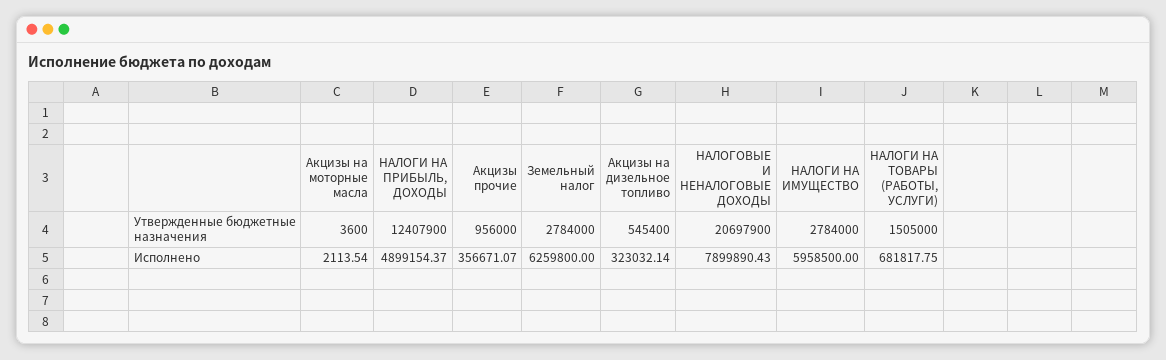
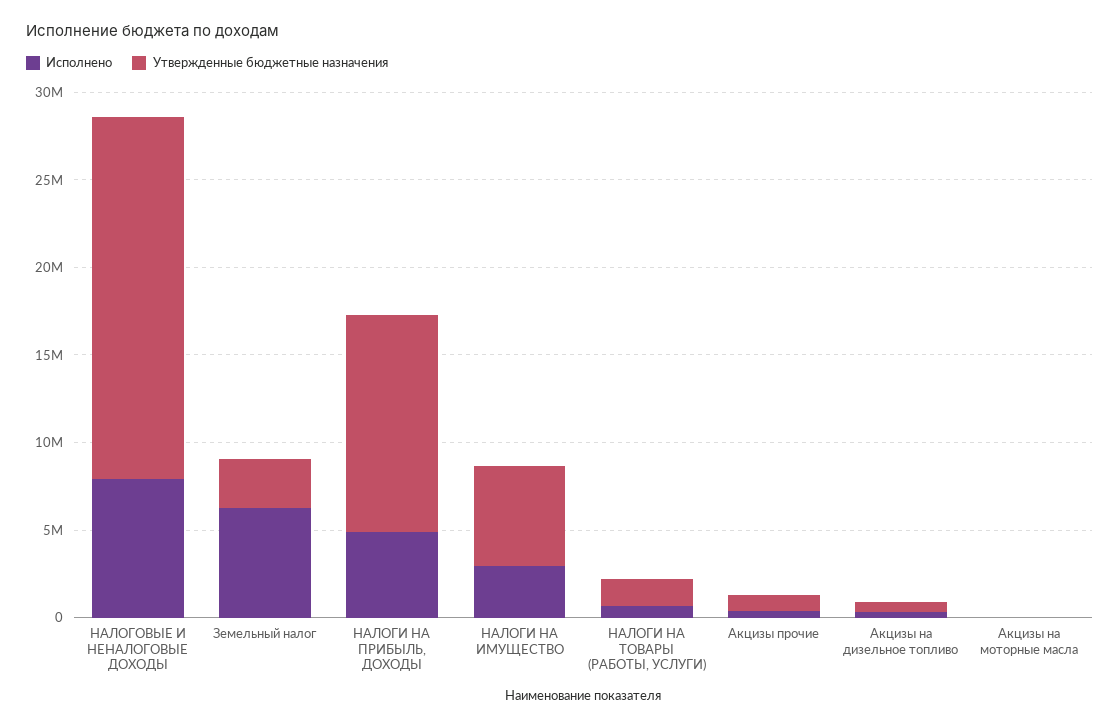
Утвержденные бюджетные назначения, НАЛОГИ НА ИМУЩЕСТВО: 2784000 -> 6000000
Исполнено, НАЛОГИ НА ИМУЩЕСТВО: 5958500 -> 3000000

